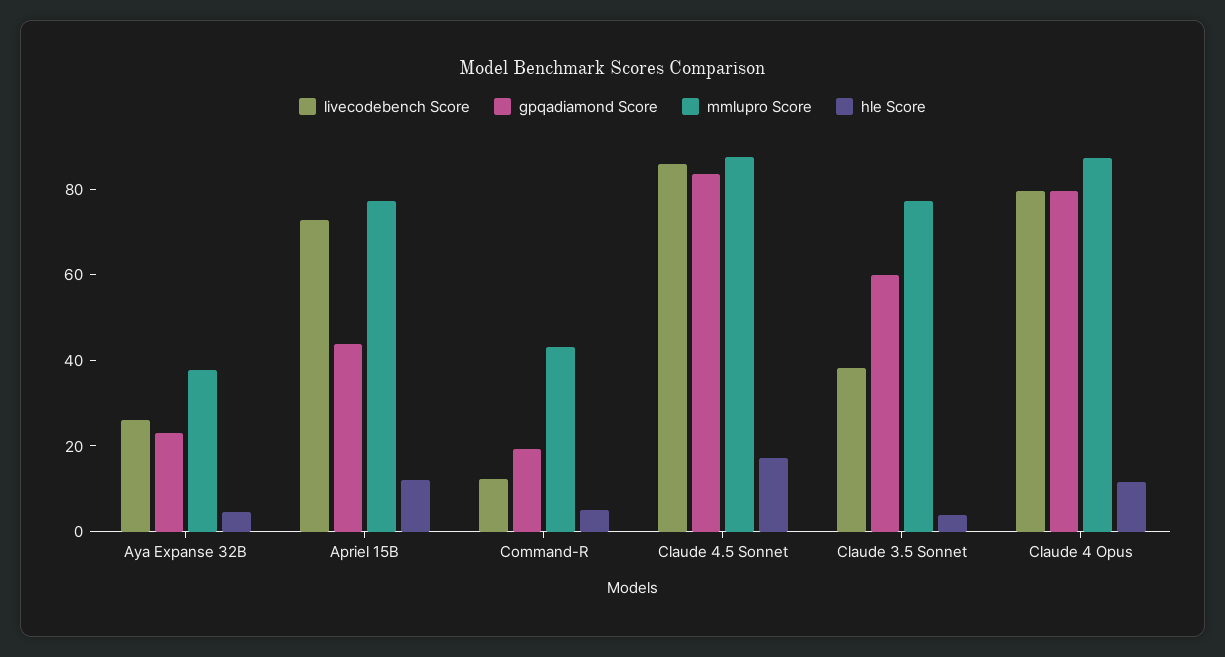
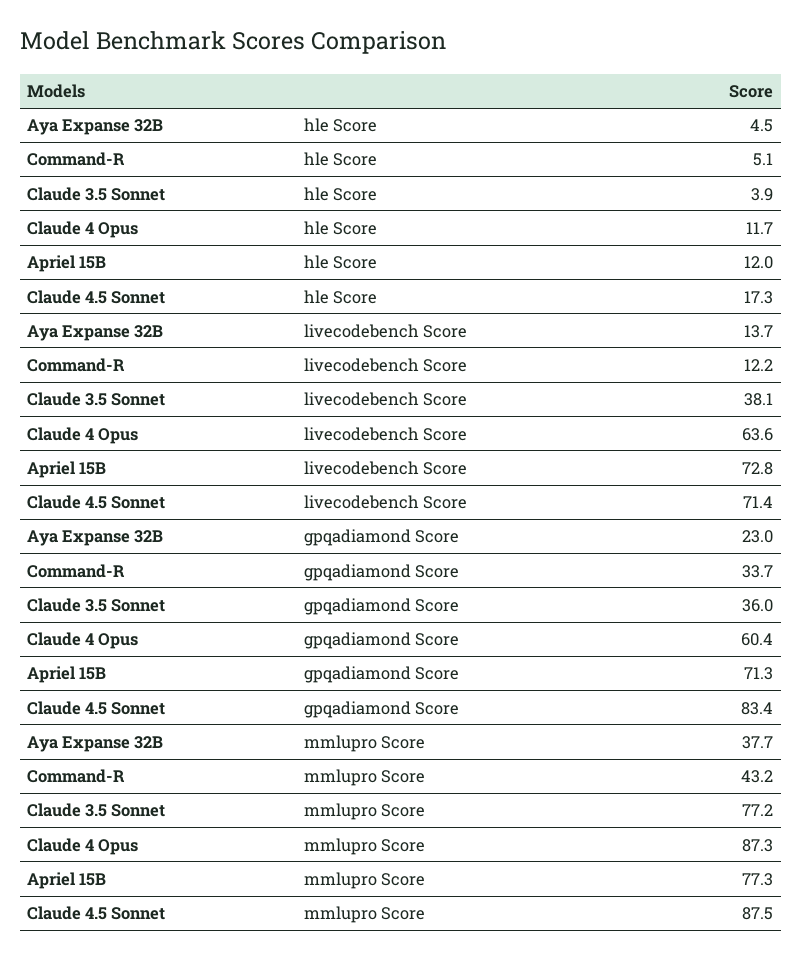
livecodebench Score, Aya Expanse 32B: 25 -> 13.7
gpqadiamond Score, Apriel 15B: 45 -> 71.3
gpqadiamond Score, Command-R: 20 -> 33.7
livecodebench Score, Claude 4.5 Sonnet: 85 -> 71.4
gpqadiamond Score, Claude 3.5 Sonnet: 60 -> 36
livecodebench Score, Claude 4 Opus: 80 -> 63.6
gpqadiamond Score, Claude 4 Opus: 80 -> 60.4

